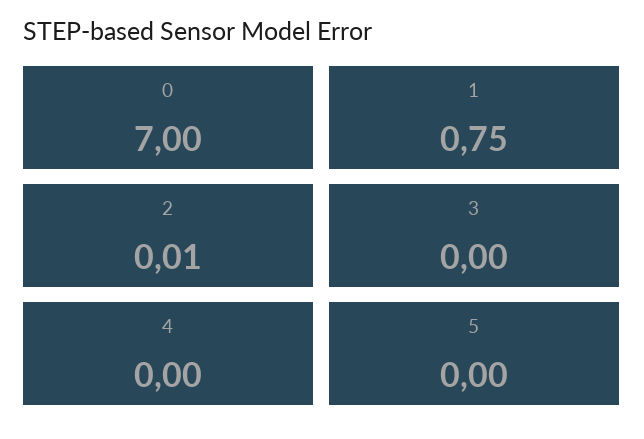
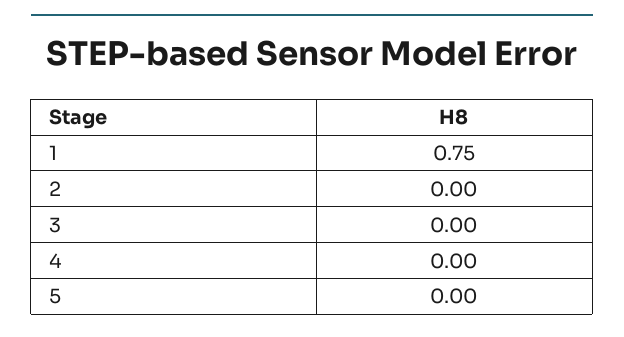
0: 7 -> none
2: 0.01 -> 0

